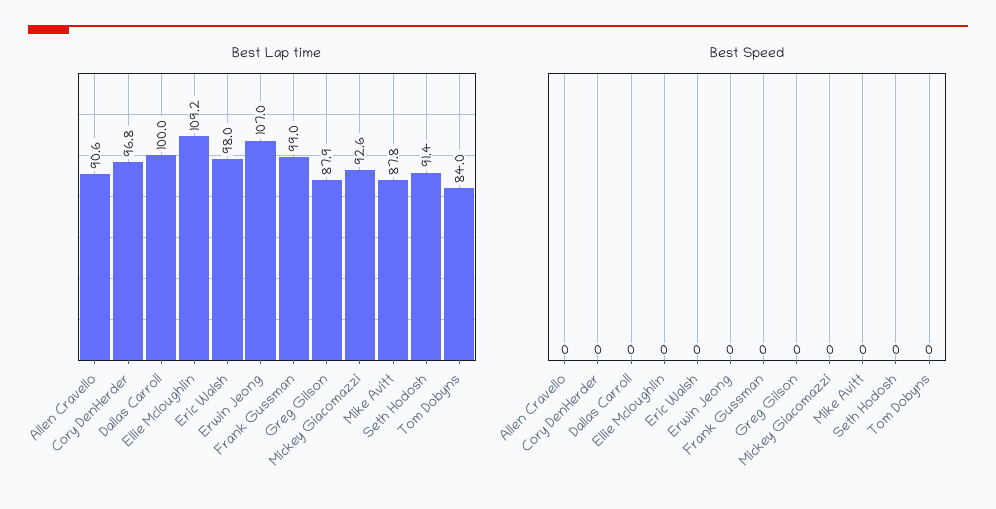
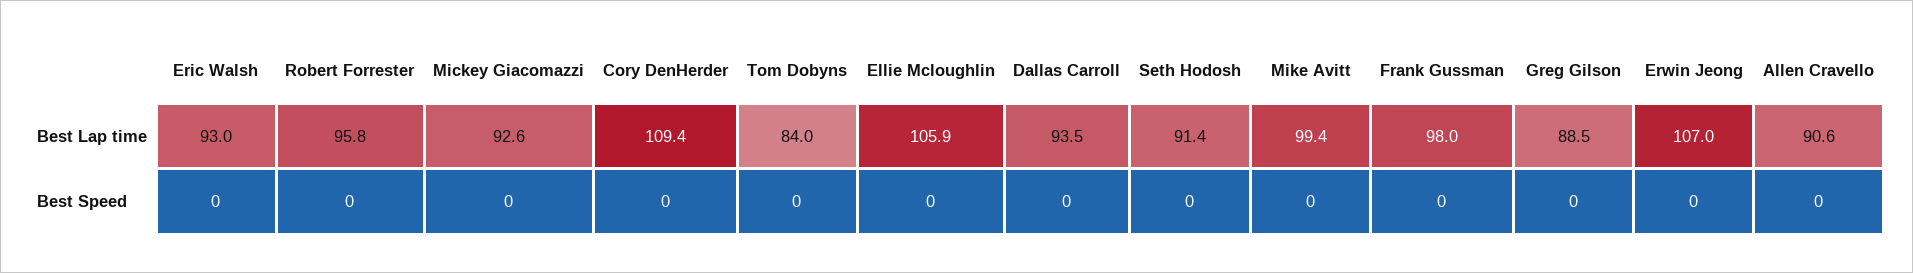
Best Lap time, Cory DenHerder: 96.8 -> 109.4
Best Lap time, Dallas Carroll: 100 -> 93.5
Best Lap time, Ellie Mcloughlin: 109.2 -> 105.9
Best Lap time, Eric Walsh: 98 -> 93
Best Lap time, Frank Gussman: 99 -> 98
Best Lap time, Greg Gilson: 87.9 -> 88.5
Best Lap time, Mike Avitt: 87.8 -> 99.4
Best Lap time, Robert Forrester: none -> 95.8
Best Speed, Robert Forrester: none -> 0

